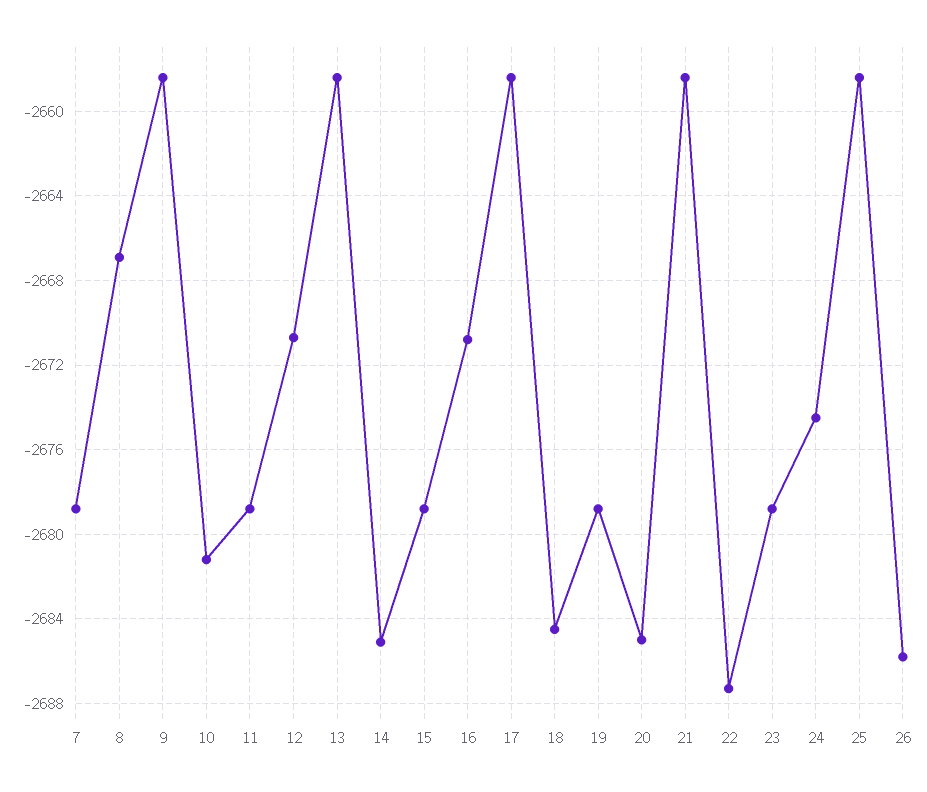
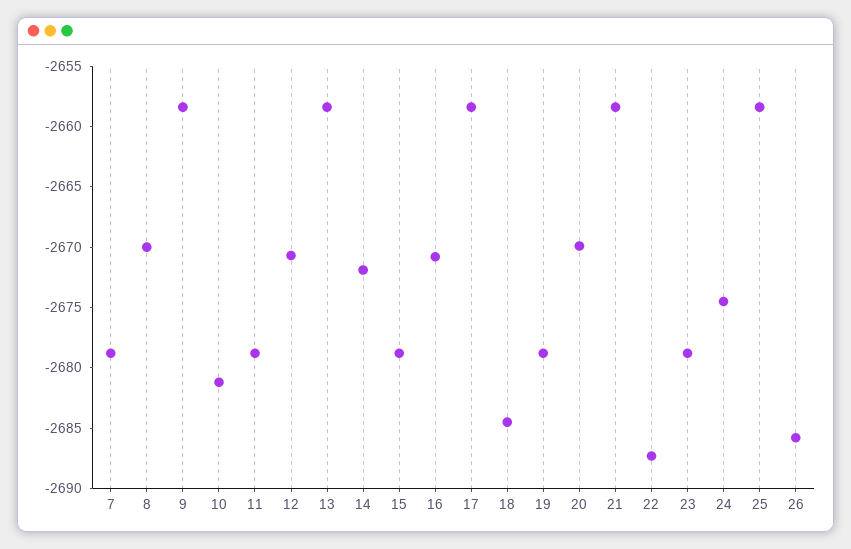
8: -2667 -> -2670
14: -2685 -> -2672
20: -2685 -> -2670

